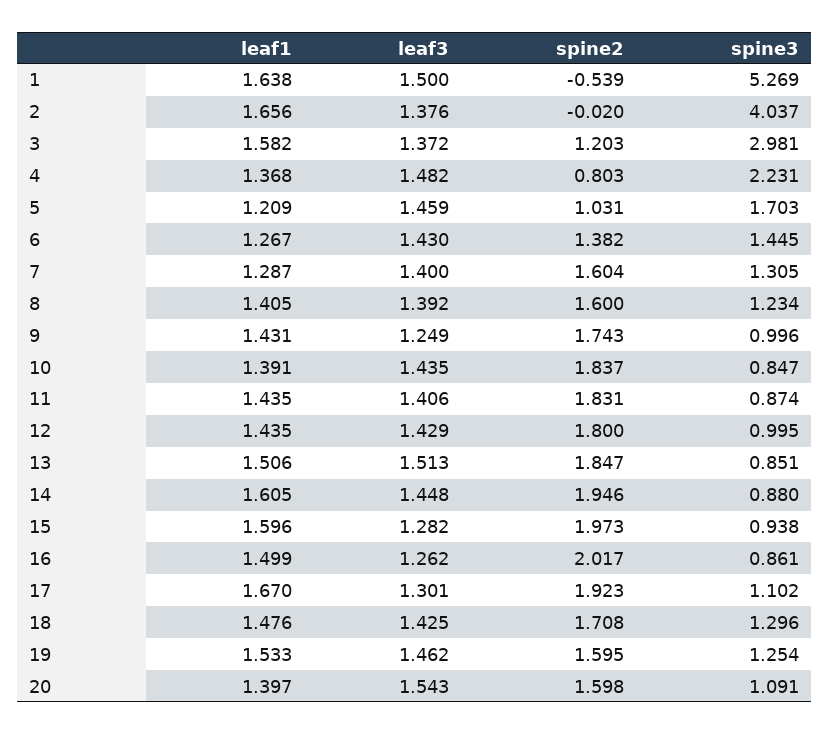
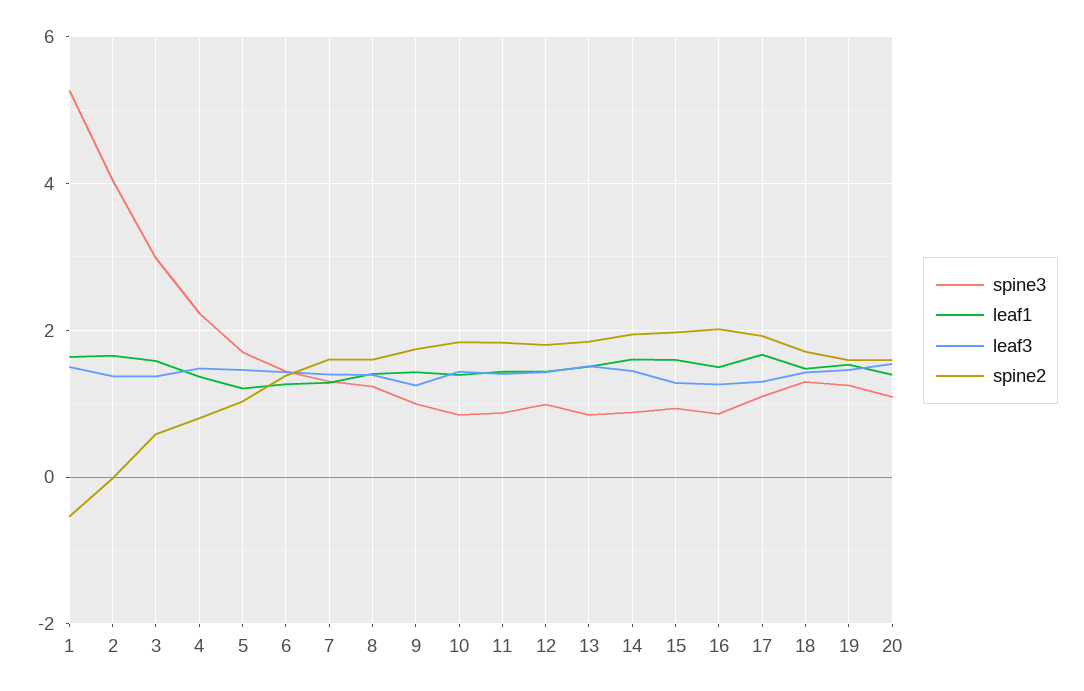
spine2, 3: 1.203 -> 0.6

